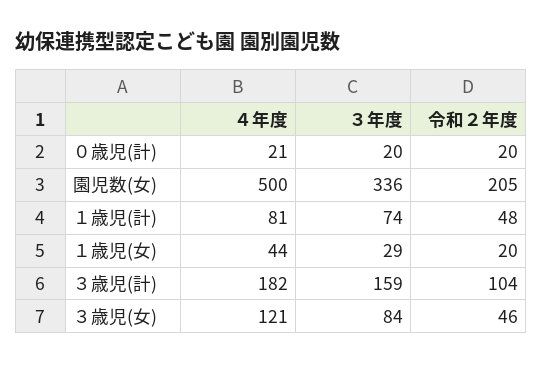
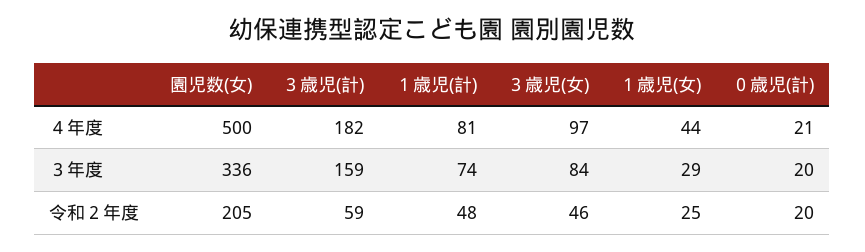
令和２年度, １歳児(女): 20 -> 25
令和２年度, ３歳児(計): 104 -> 59
４年度, ３歳児(女): 121 -> 97

